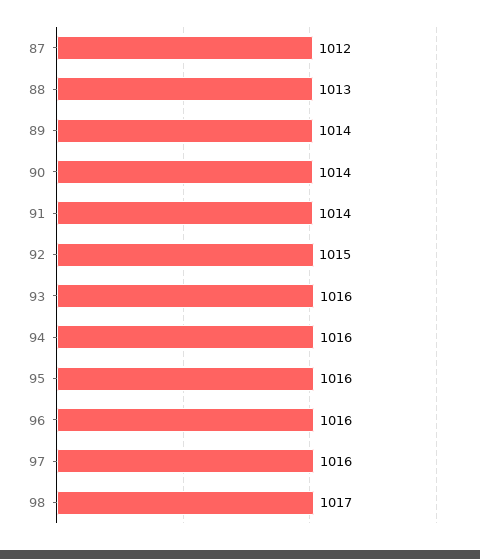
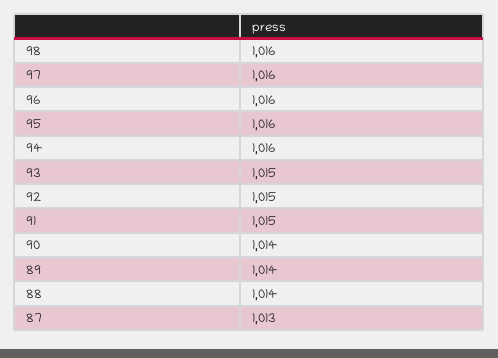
87: 1012 -> 1013
88: 1013 -> 1014
91: 1014 -> 1015
93: 1016 -> 1015
98: 1017 -> 1016

